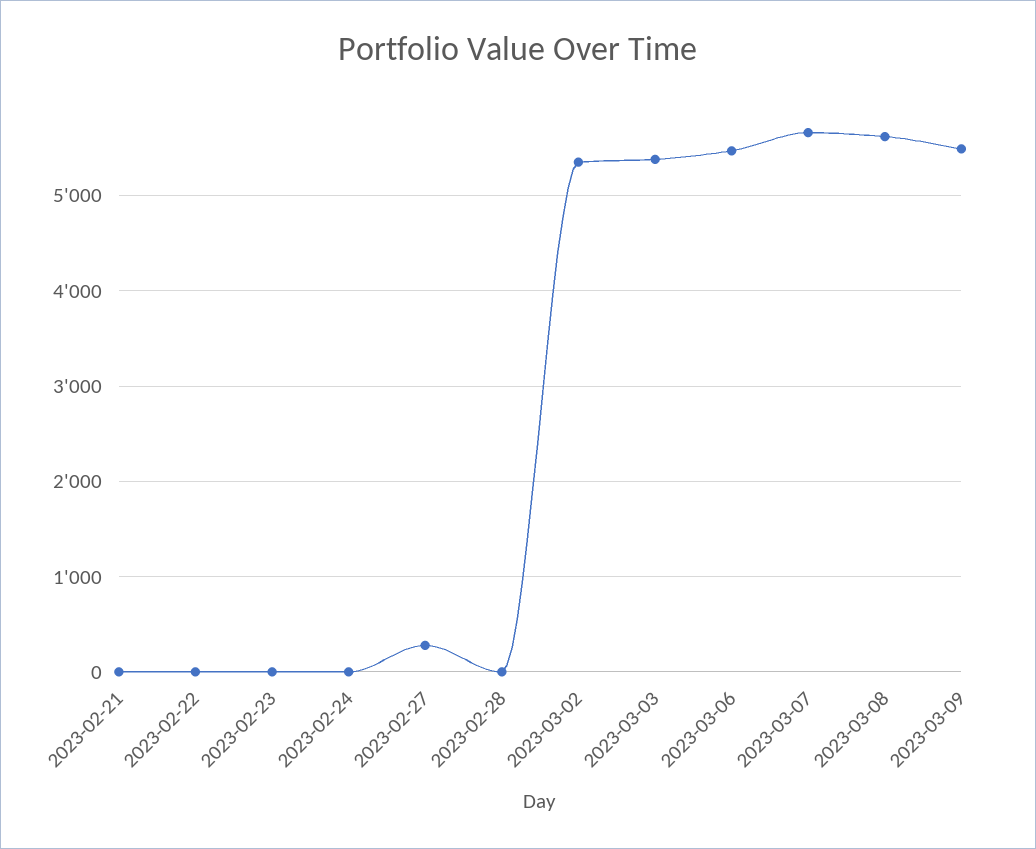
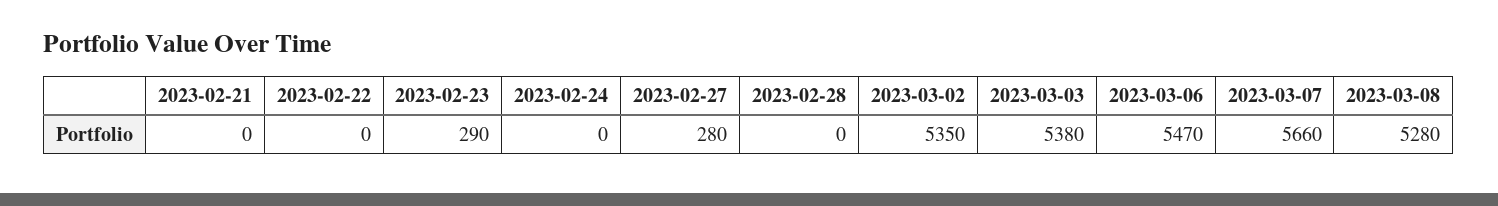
2023-02-23: 0 -> 290
2023-03-08: 5600 -> 5280
2023-03-09: 5500 -> none

